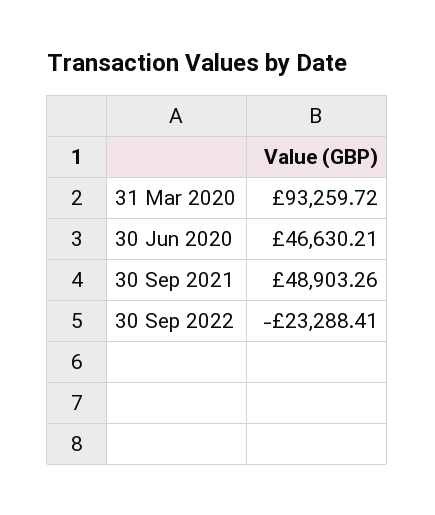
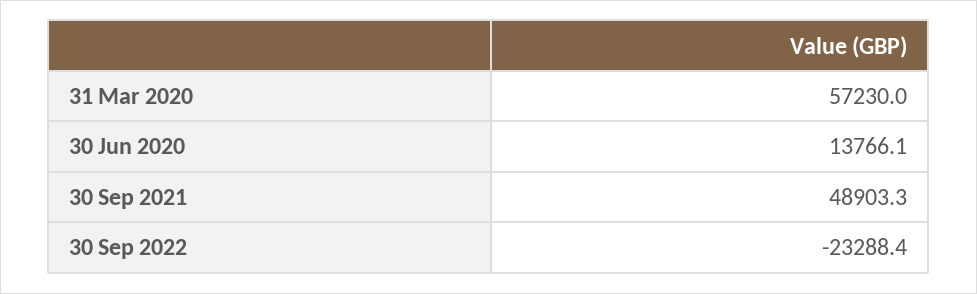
31 Mar 2020: 93259.72 -> 57230
30 Jun 2020: 46630.21 -> 13766.1

